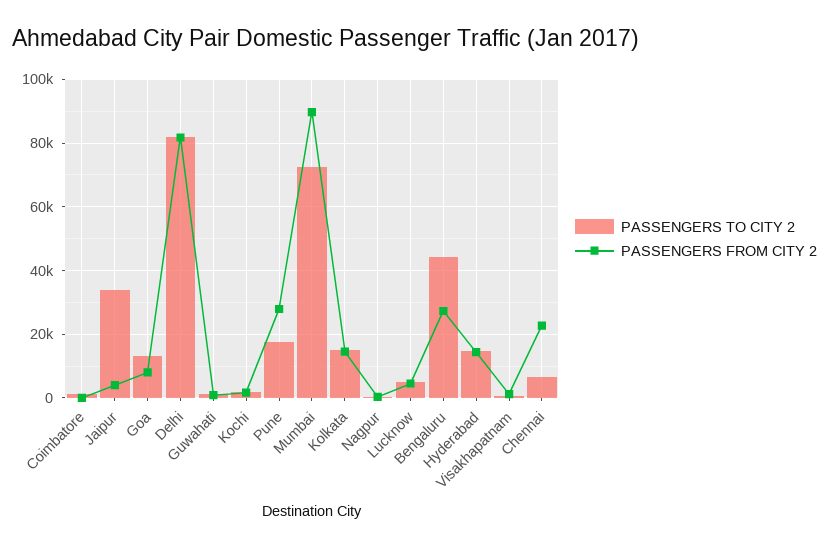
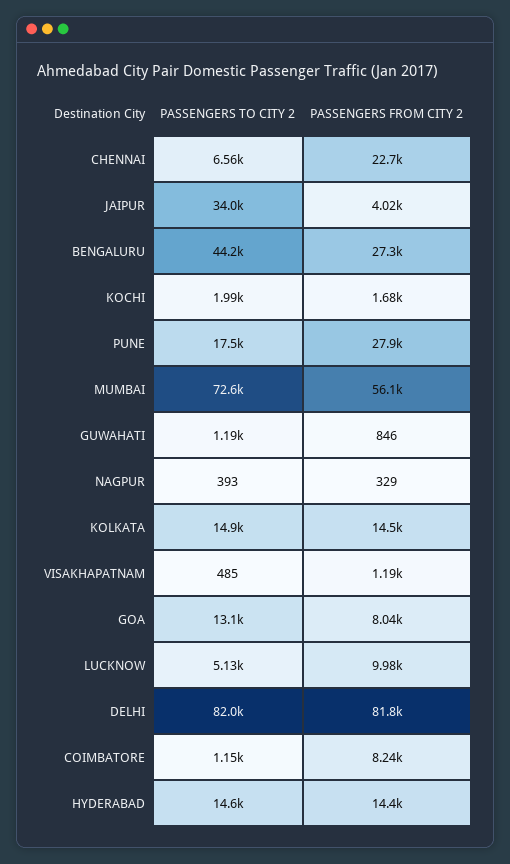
PASSENGERS FROM CITY 2, Coimbatore: 0 -> 8240
PASSENGERS FROM CITY 2, Mumbai: 90000 -> 56100
PASSENGERS FROM CITY 2, Lucknow: 4000 -> 9980

